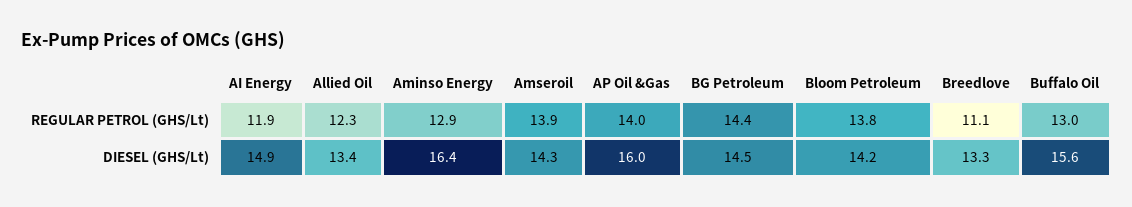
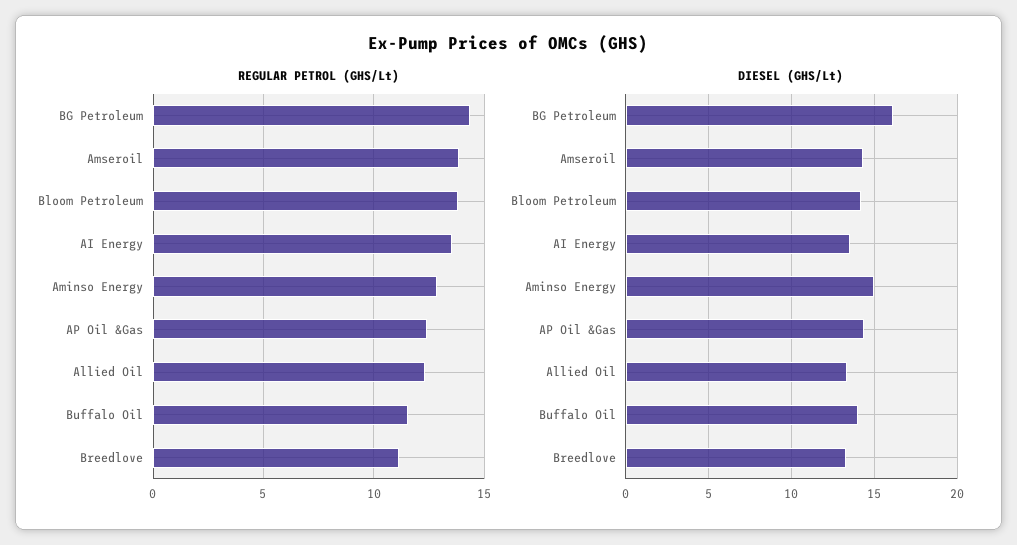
REGULAR PETROL (GHS/Lt), AI Energy: 11.9 -> 13.5
REGULAR PETROL (GHS/Lt), AP Oil &Gas: 14 -> 12.5
REGULAR PETROL (GHS/Lt), Buffalo Oil: 13 -> 11.5
DIESEL (GHS/Lt), AI Energy: 14.9 -> 13.5
DIESEL (GHS/Lt), Aminso Energy: 16.4 -> 15
DIESEL (GHS/Lt), AP Oil &Gas: 16 -> 14.5
DIESEL (GHS/Lt), BG Petroleum: 14.5 -> 16
DIESEL (GHS/Lt), Buffalo Oil: 15.6 -> 14

